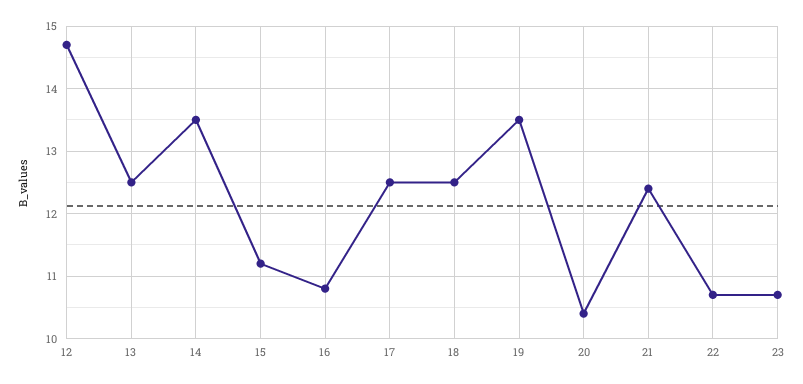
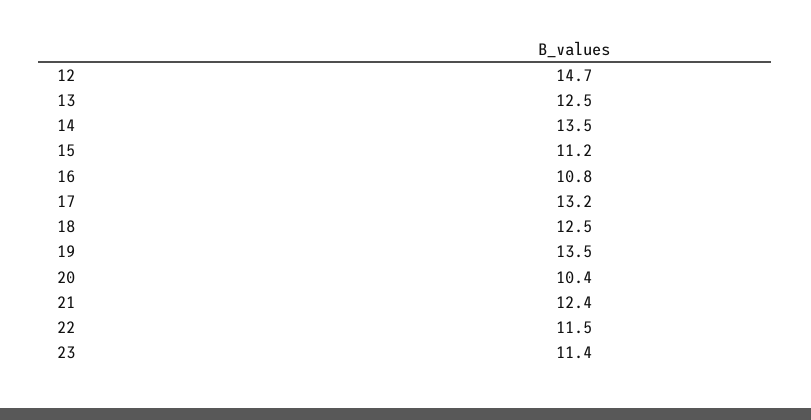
17: 12.5 -> 13.2
22: 10.7 -> 11.5
23: 10.7 -> 11.4

